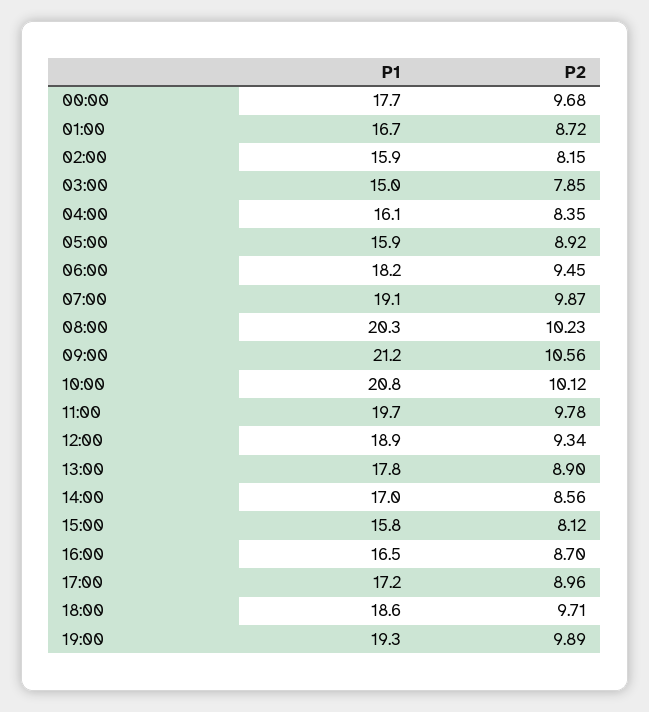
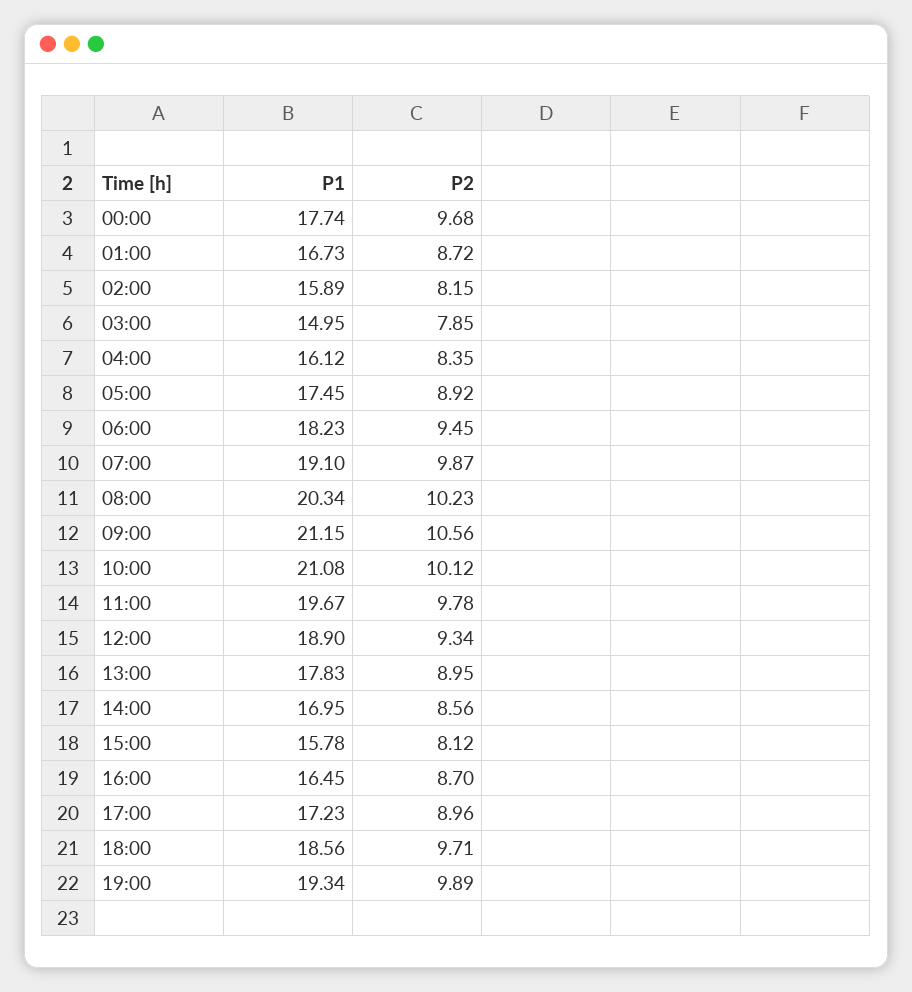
P1, 05:00: 15.9 -> 17.45
P1, 10:00: 20.8 -> 21.08
P2, 13:00: 8.9 -> 8.95

